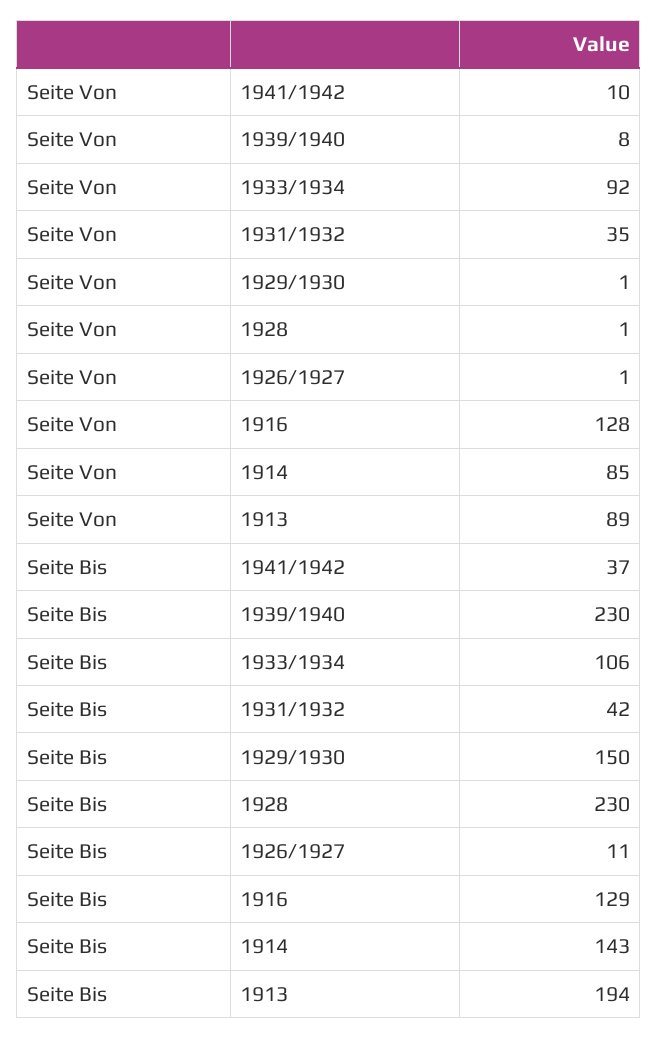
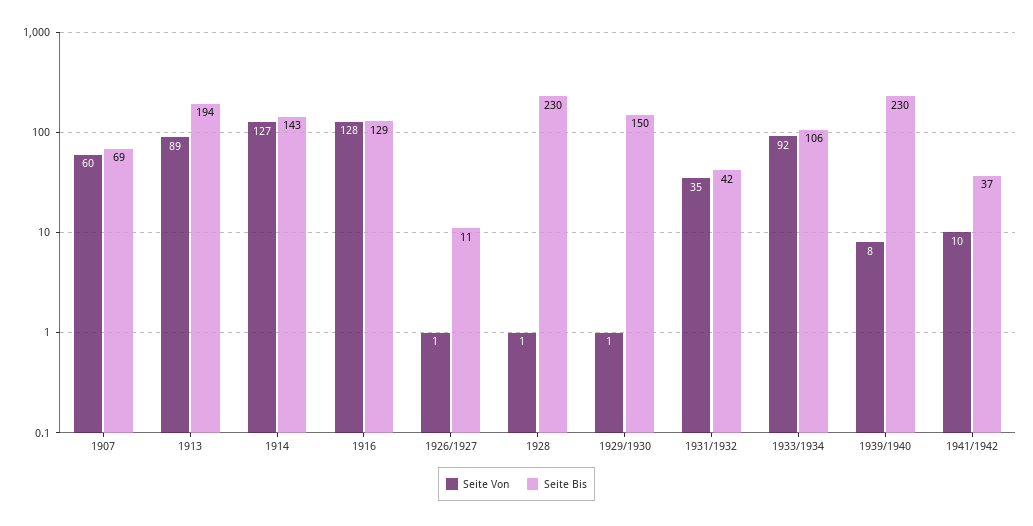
Seite Von, 1914: 85 -> 127
Seite Von, 1907: none -> 60
Seite Bis, 1907: none -> 69

